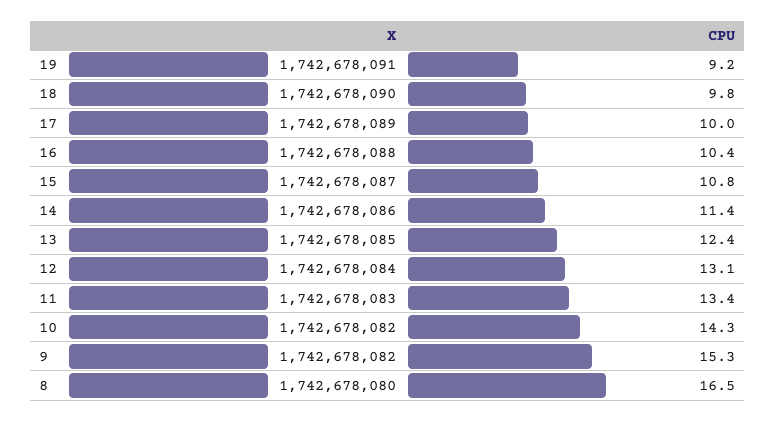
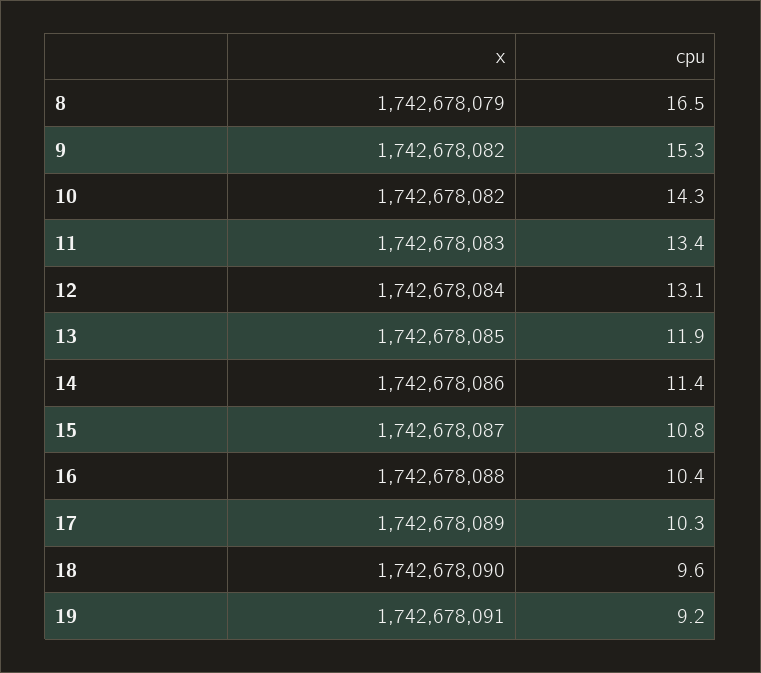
CPU, 18: 9.8 -> 9.6
CPU, 17: 10 -> 10.3
CPU, 13: 12.4 -> 11.9
X, 8: 1742678080 -> 1742678079

